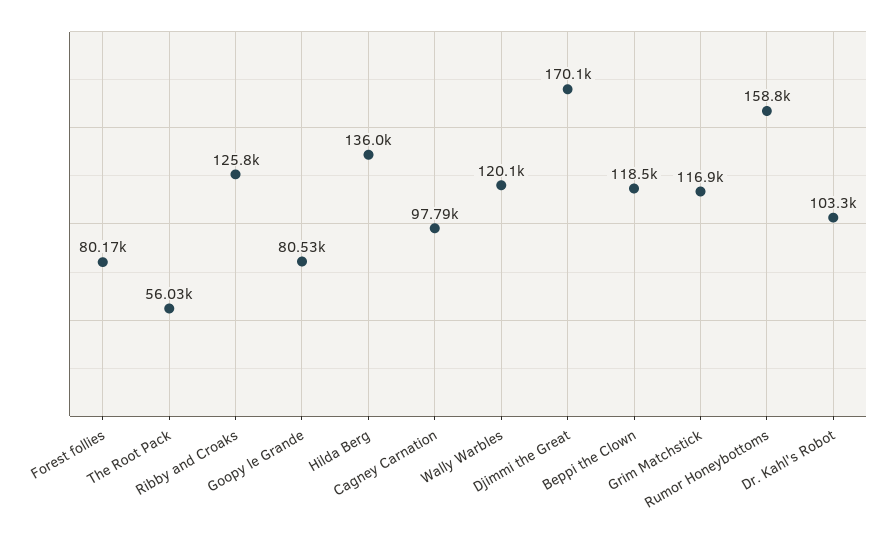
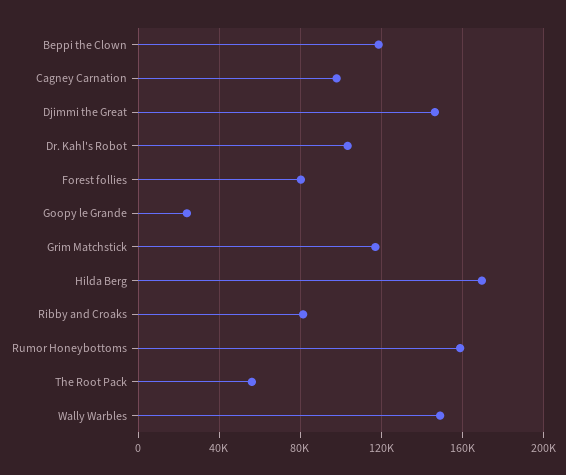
Ribby and Croaks: 125800 -> 80000
Goopy le Grande: 80530 -> 25000
Hilda Berg: 136000 -> 170000
Wally Warbles: 120100 -> 150000
Djimmi the Great: 170100 -> 145000

